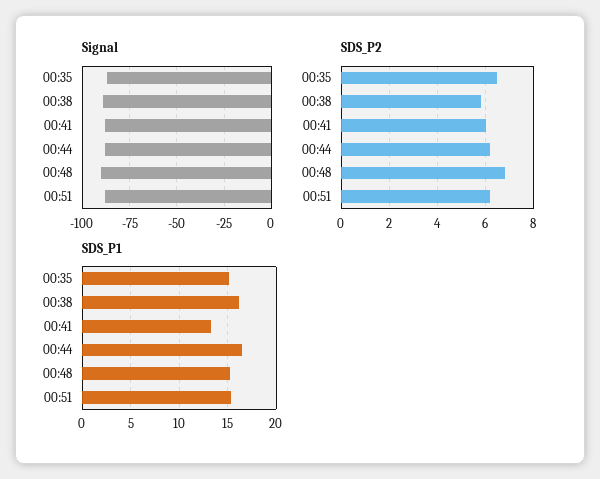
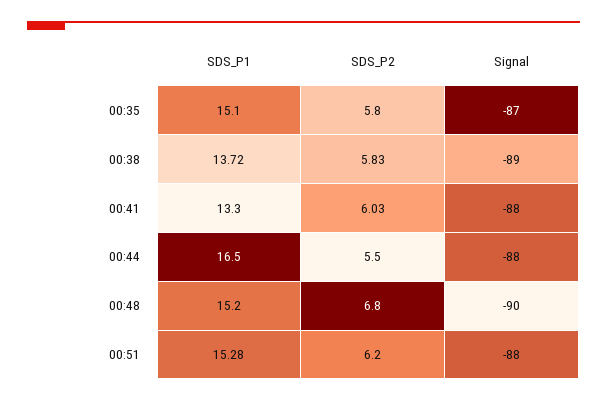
SDS_P2, 00:35: 6.5 -> 5.8
SDS_P2, 00:44: 6.25 -> 5.5
SDS_P1, 00:38: 16 -> 13.72

